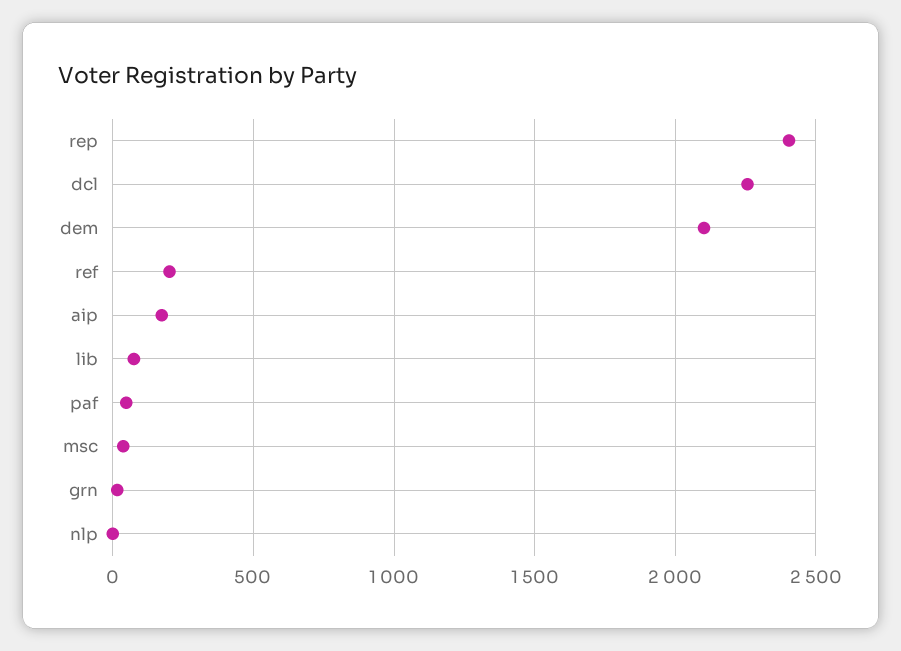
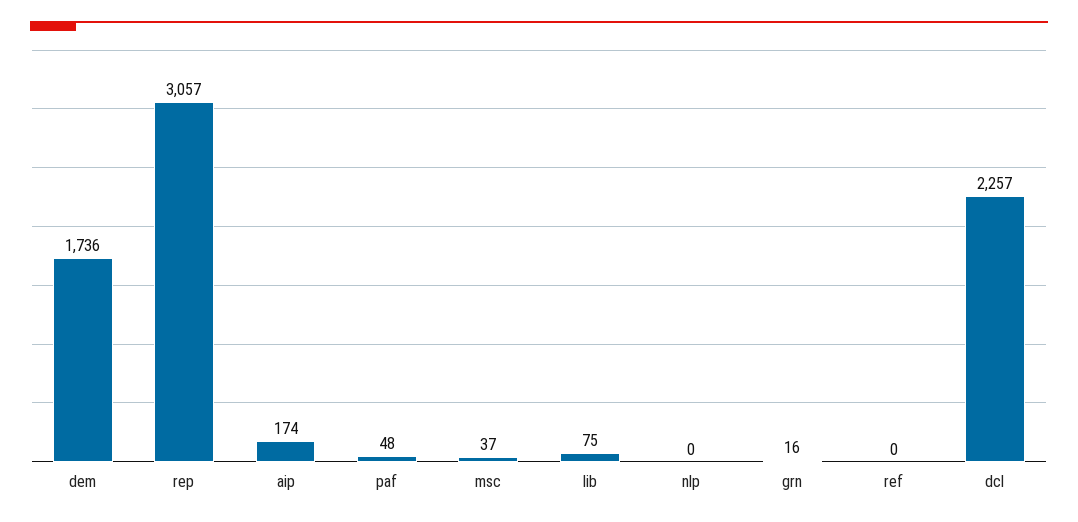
rep: 2400 -> 3057
dem: 2100 -> 1736
ref: 200 -> 0

